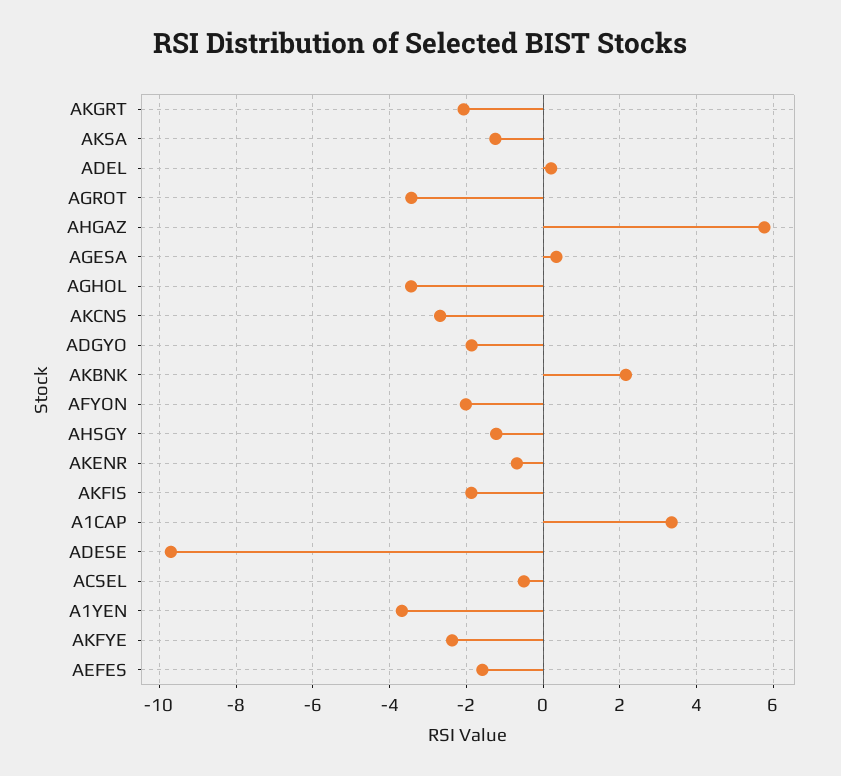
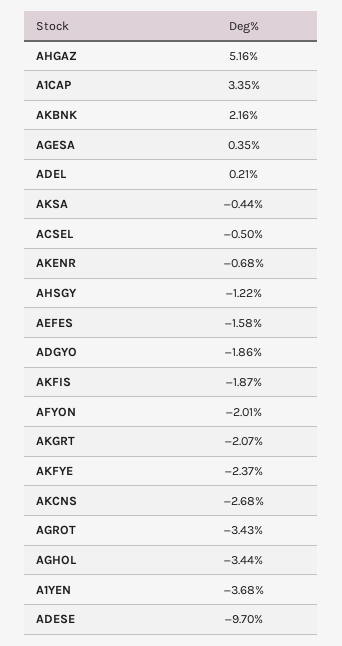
AKSA: -1.2 -> -0.44
AHGAZ: 5.8 -> 5.16

